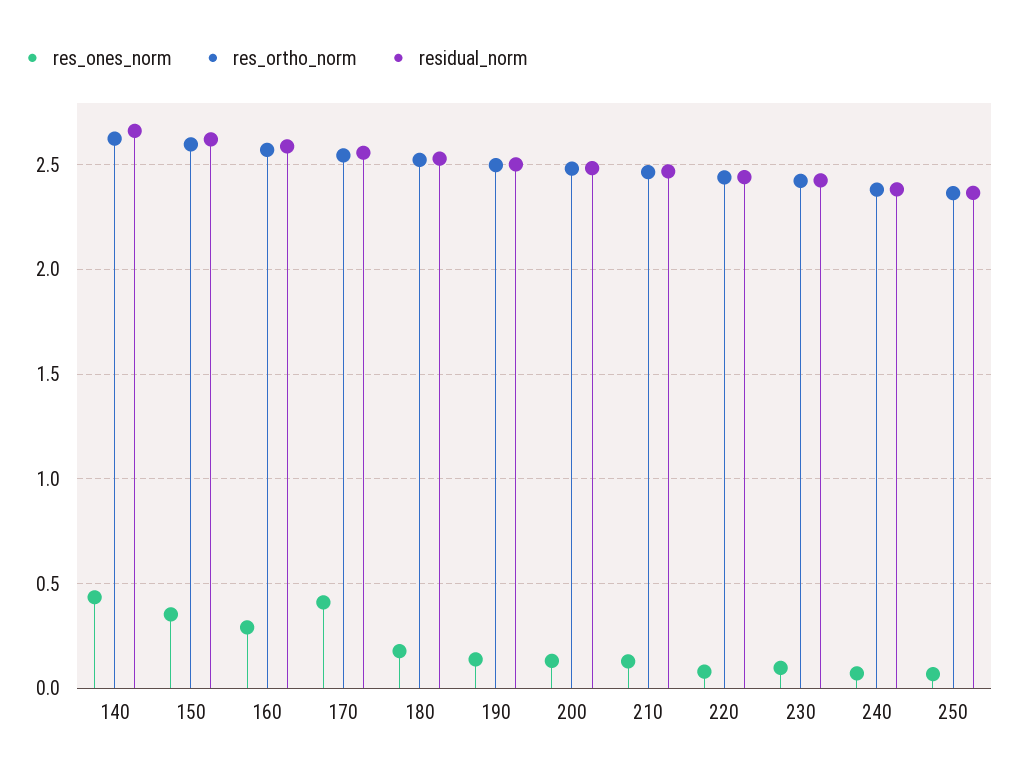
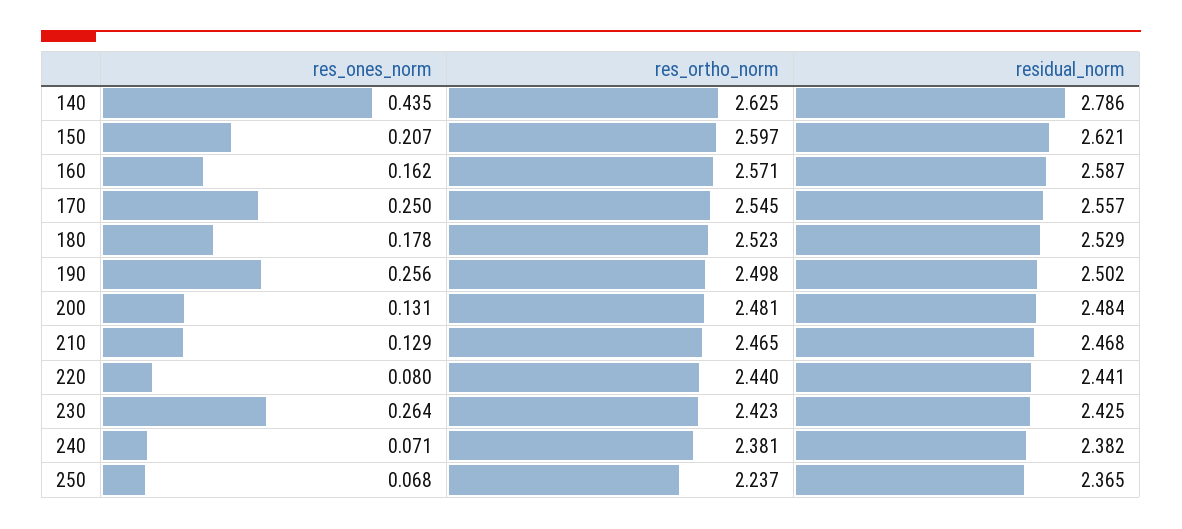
residual_norm, 140: 2.65 -> 2.786
res_ones_norm, 150: 0.35 -> 0.207
res_ones_norm, 160: 0.3 -> 0.162
res_ones_norm, 170: 0.4 -> 0.25
res_ones_norm, 190: 0.15 -> 0.256
res_ones_norm, 230: 0.1 -> 0.264
res_ortho_norm, 250: 2.35 -> 2.237

